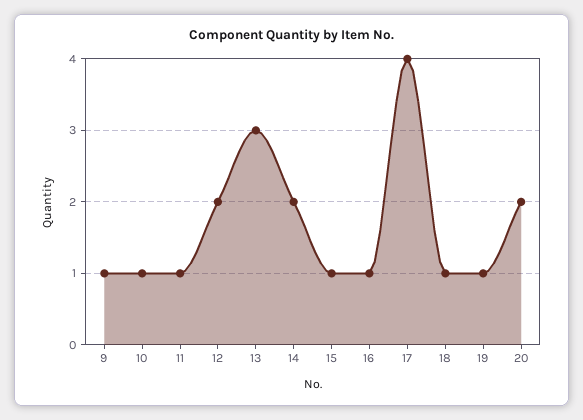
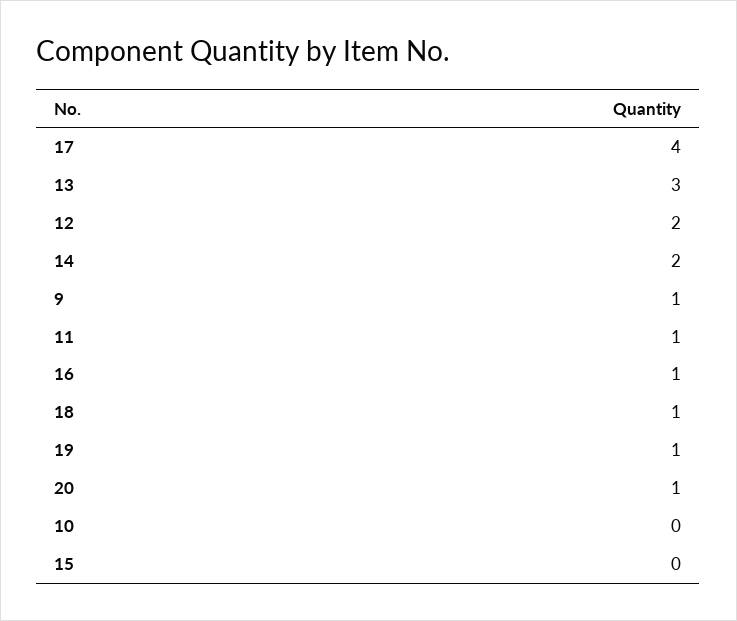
10: 1 -> 0
15: 1 -> 0
20: 2 -> 1

